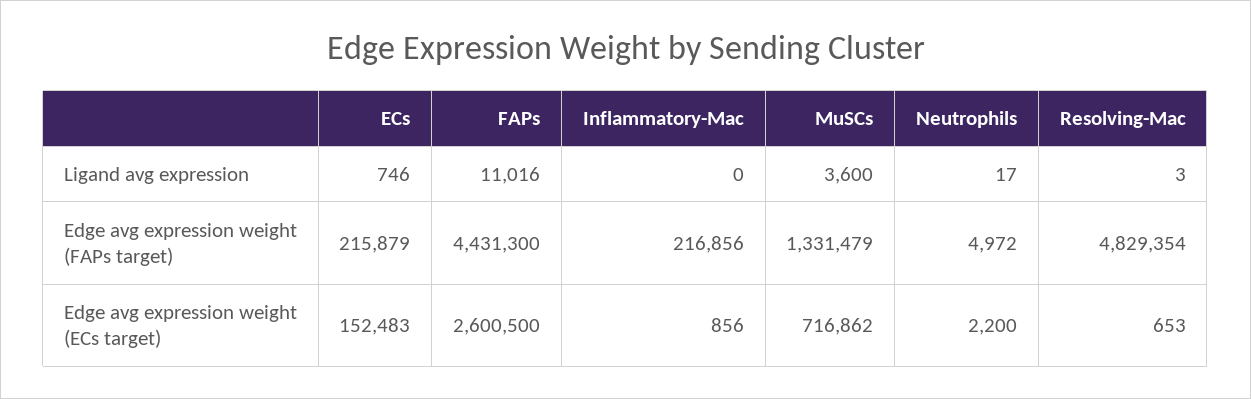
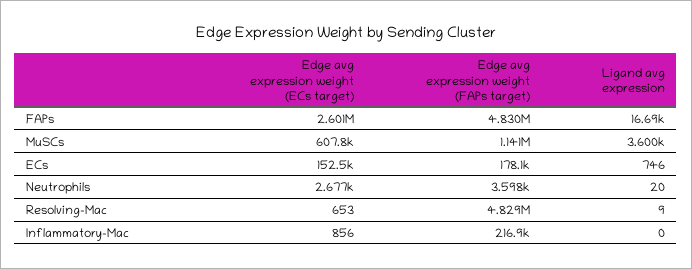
FAPs, Ligand avg expression: 11016 -> 16690
Neutrophils, Ligand avg expression: 17 -> 20
Resolving-Mac, Ligand avg expression: 3 -> 9
ECs, Edge avg expression weight (FAPs target): 215879 -> 178100
FAPs, Edge avg expression weight (FAPs target): 4431300 -> 4830000
MuSCs, Edge avg expression weight (FAPs target): 1331479 -> 1141000
Neutrophils, Edge avg expression weight (FAPs target): 4972 -> 3598
MuSCs, Edge avg expression weight (ECs target): 716862 -> 607800
Neutrophils, Edge avg expression weight (ECs target): 2200 -> 2677

